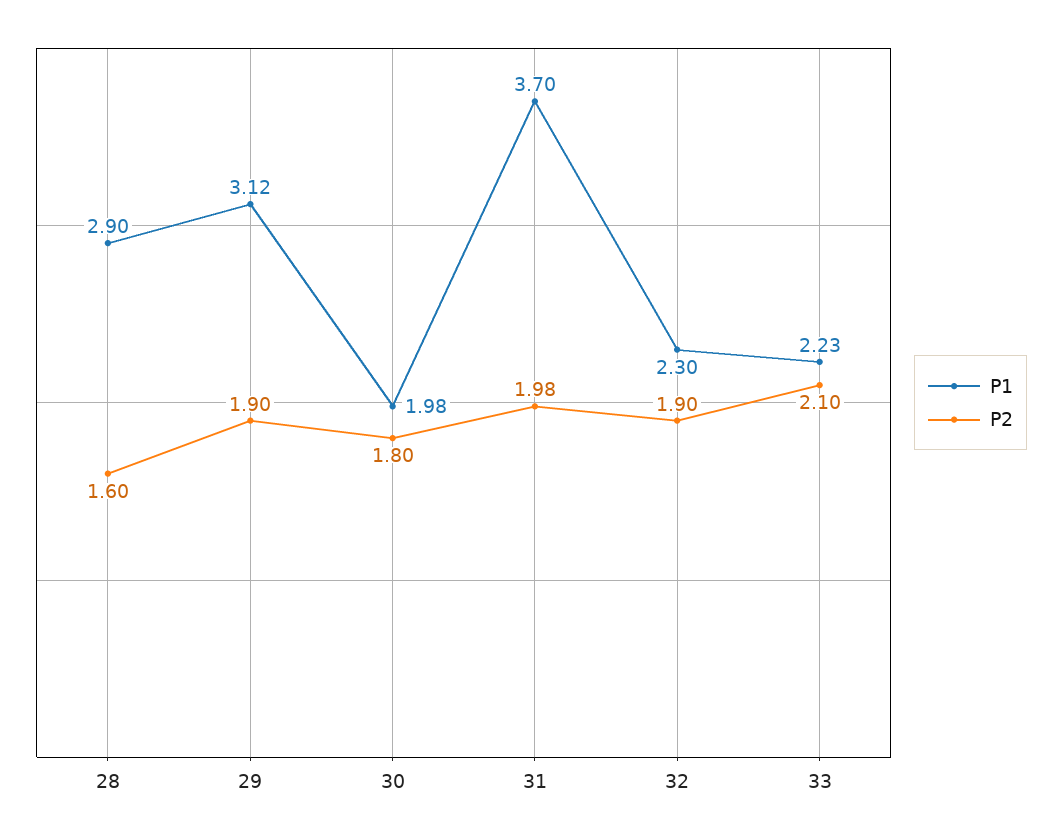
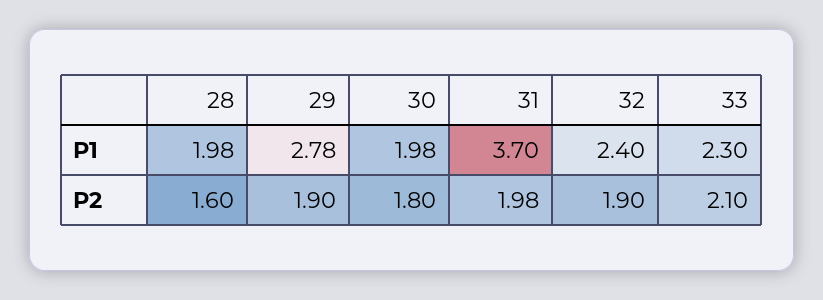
P1, 28: 2.9 -> 1.98
P1, 29: 3.12 -> 2.78
P1, 32: 2.3 -> 2.4
P1, 33: 2.23 -> 2.3

